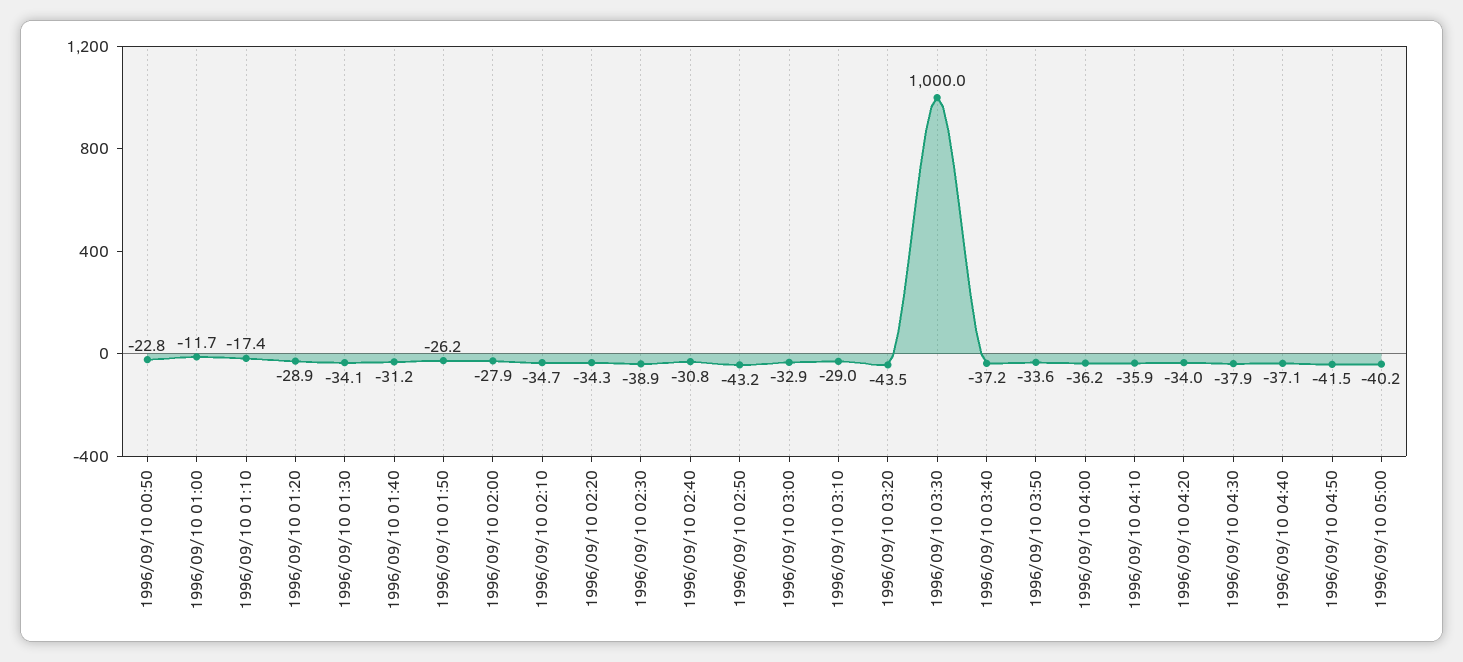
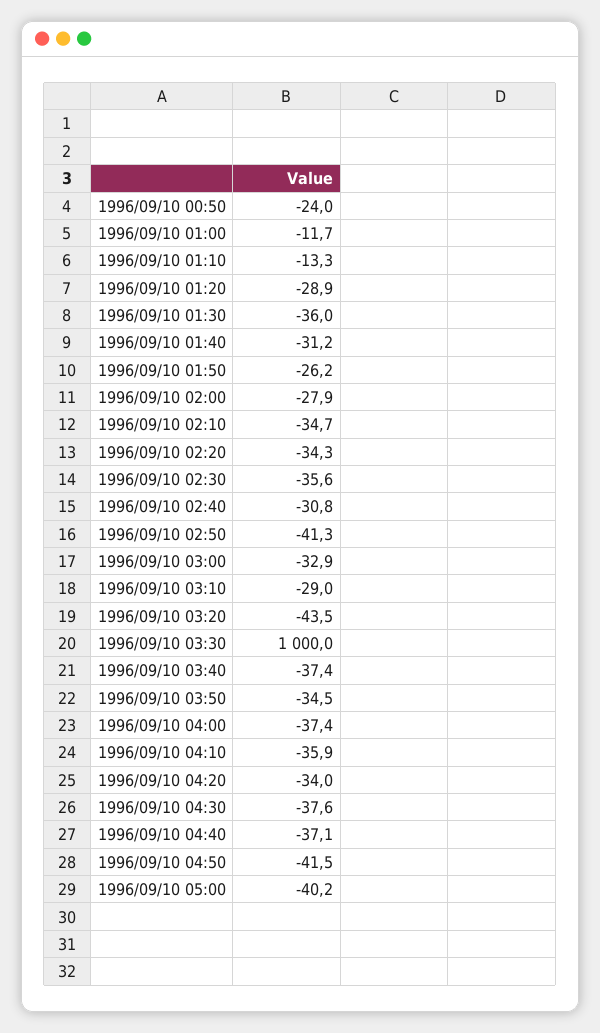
1996/09/10 00:50: -22.8 -> -24
1996/09/10 01:10: -17.4 -> -13.3
1996/09/10 01:30: -34.1 -> -36
1996/09/10 02:30: -38.9 -> -35.6
1996/09/10 02:50: -43.2 -> -41.3
1996/09/10 03:40: -37.2 -> -37.4
1996/09/10 03:50: -33.6 -> -34.5
1996/09/10 04:00: -36.2 -> -37.4
1996/09/10 04:30: -37.9 -> -37.6

